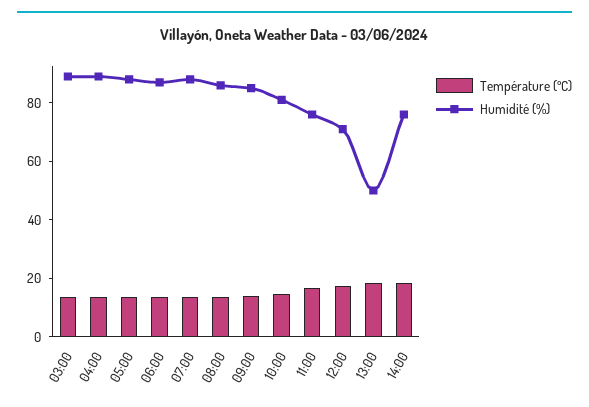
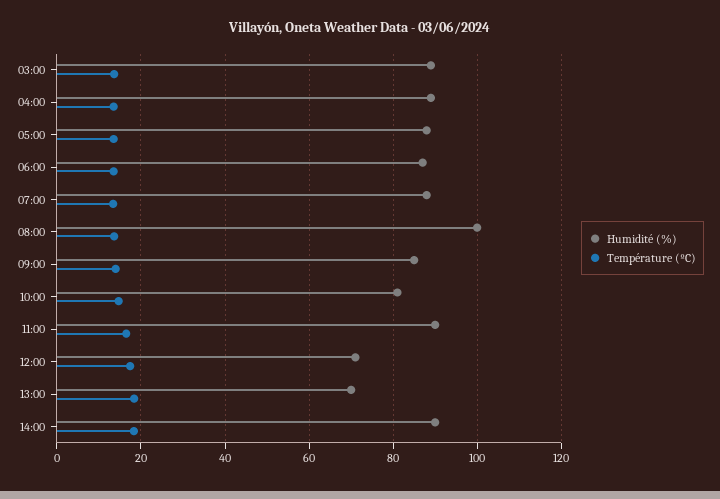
Humidité (%), 08:00: 85 -> 100
Humidité (%), 11:00: 75 -> 90
Humidité (%), 13:00: 50 -> 70
Humidité (%), 14:00: 75 -> 90

